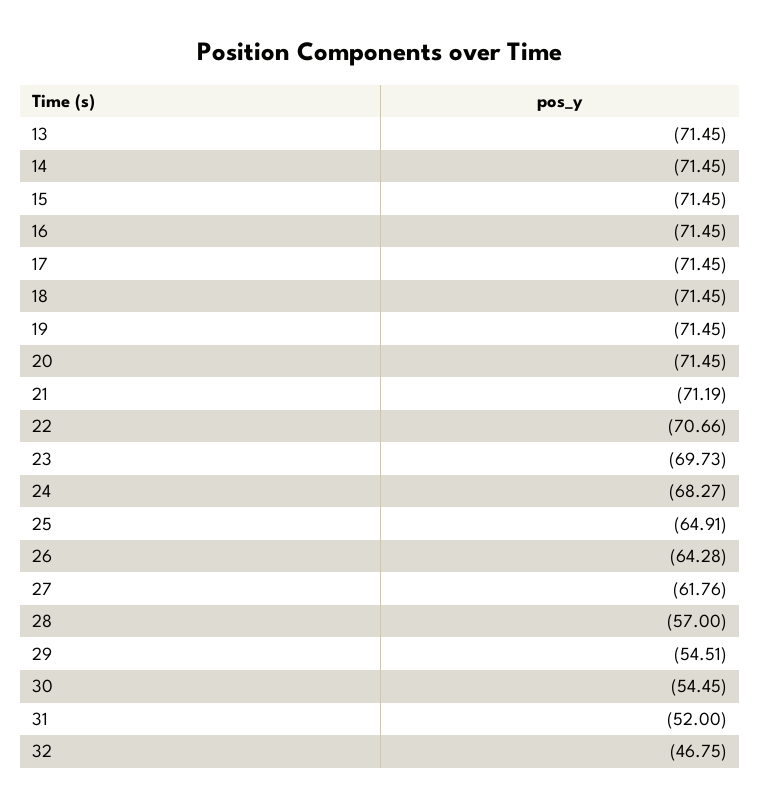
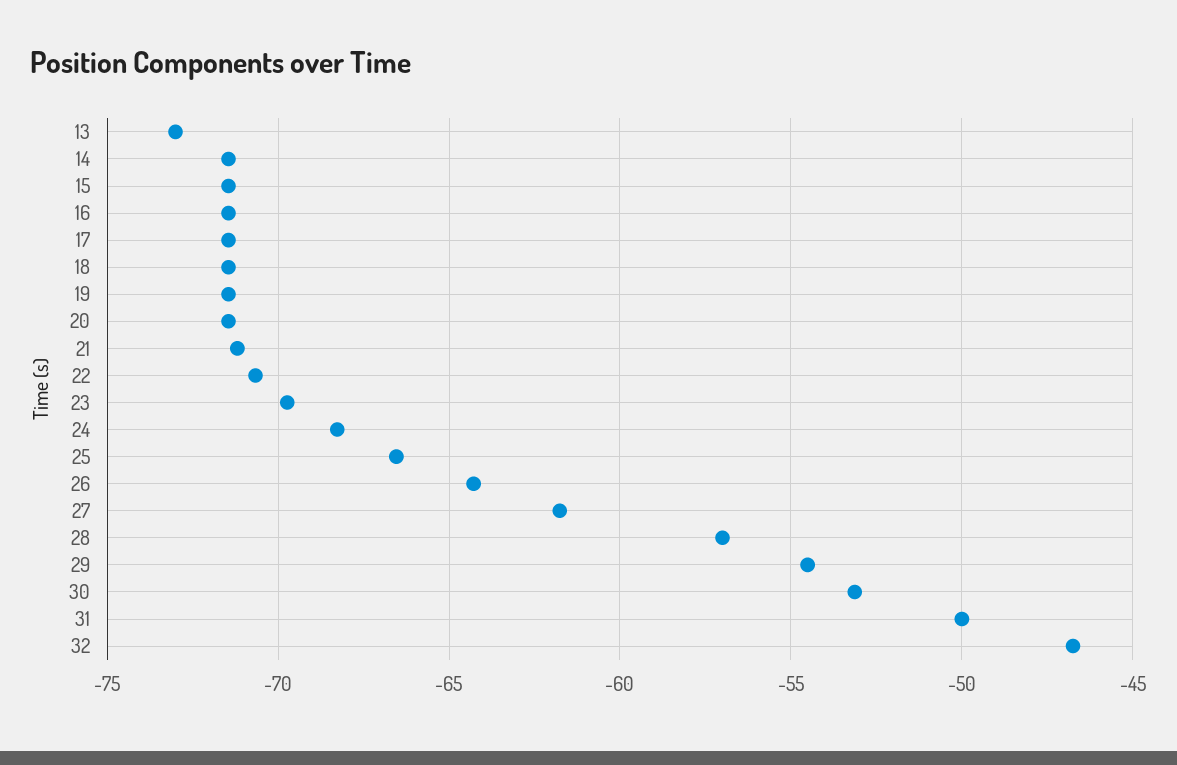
13: -71.45 -> -73
25: -64.91 -> -66.5
30: -54.45 -> -53
31: -52 -> -50

